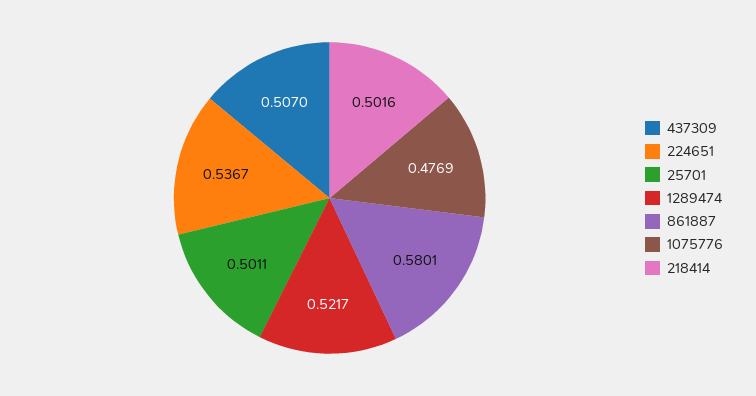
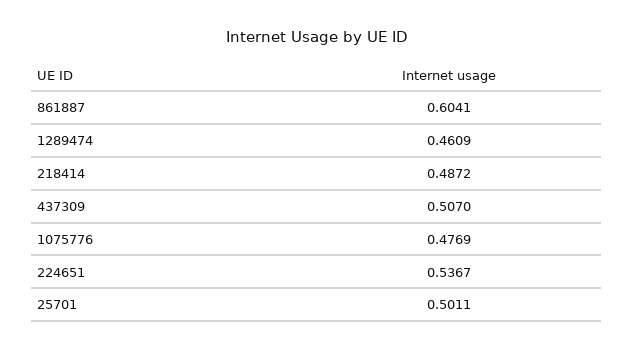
1289474: 0.5217 -> 0.4609
861887: 0.5801 -> 0.6041
218414: 0.5016 -> 0.4872

